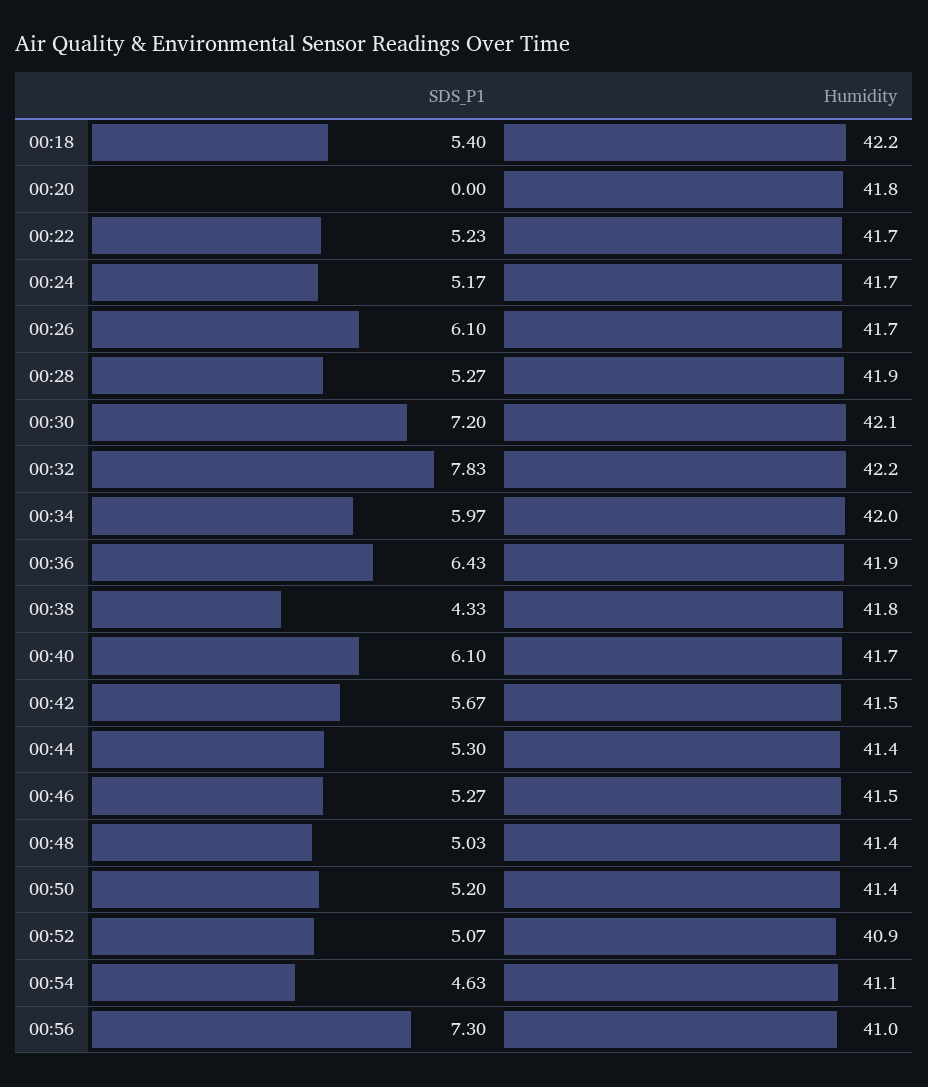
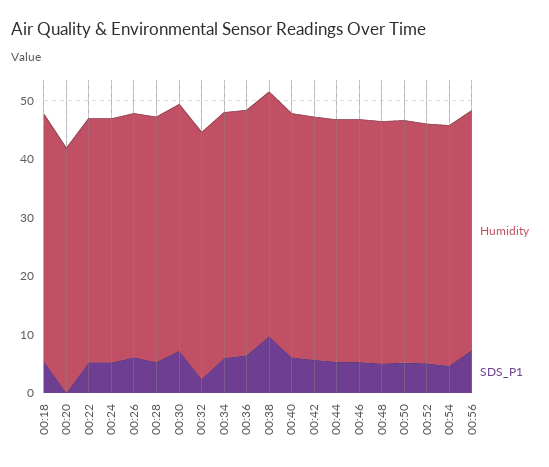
SDS_P1, 00:32: 7.83 -> 2
SDS_P1, 00:38: 4.33 -> 10

